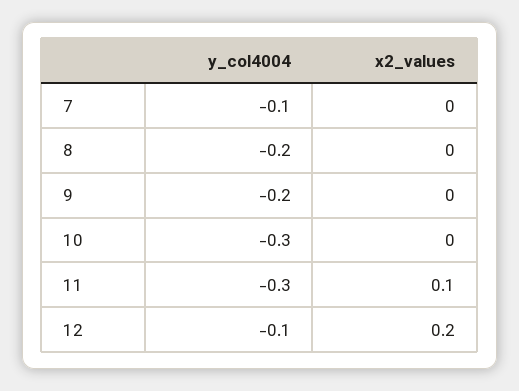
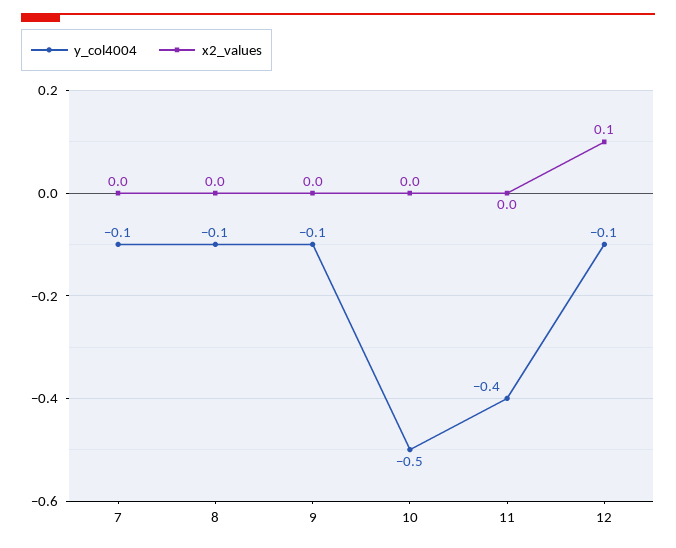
y_col4004, 8: -0.2 -> -0.1
y_col4004, 9: -0.2 -> -0.1
y_col4004, 10: -0.3 -> -0.5
y_col4004, 11: -0.3 -> -0.4
x2_values, 11: 0.1 -> 0
x2_values, 12: 0.2 -> 0.1

